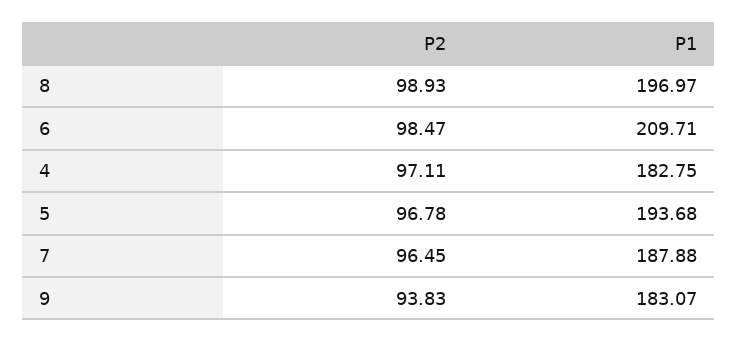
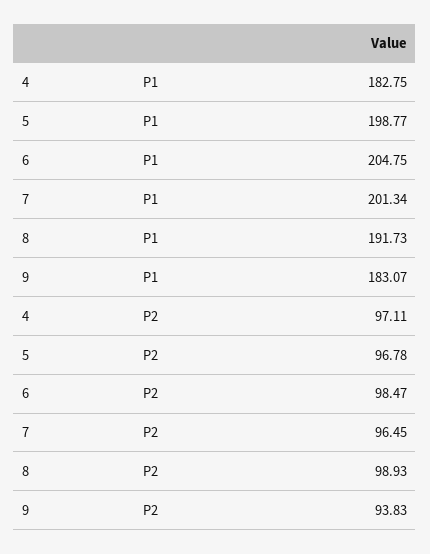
P1, 8: 196.97 -> 191.73
P1, 6: 209.71 -> 204.75
P1, 5: 193.68 -> 198.77
P1, 7: 187.88 -> 201.34

